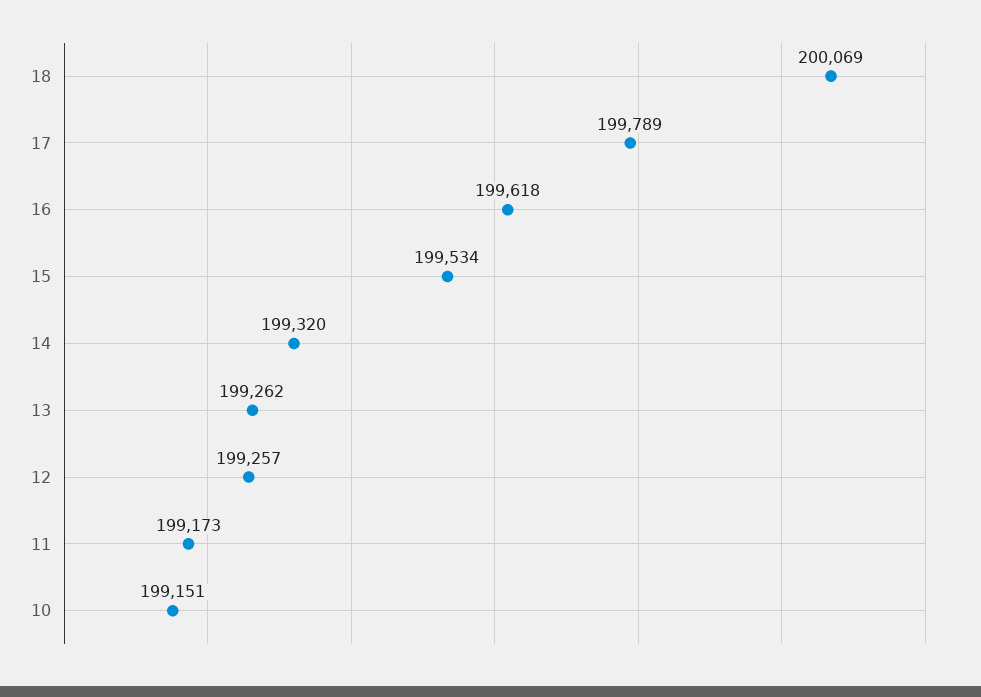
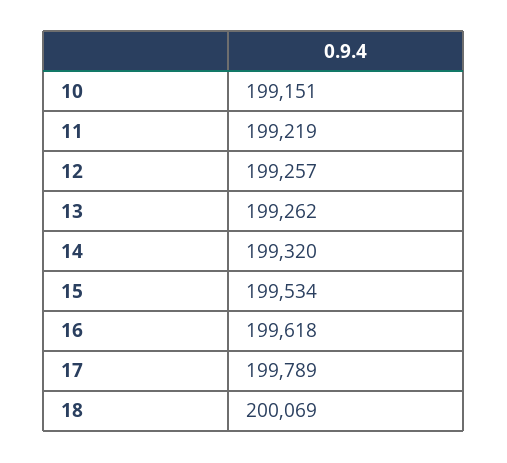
11: 199173 -> 199219

